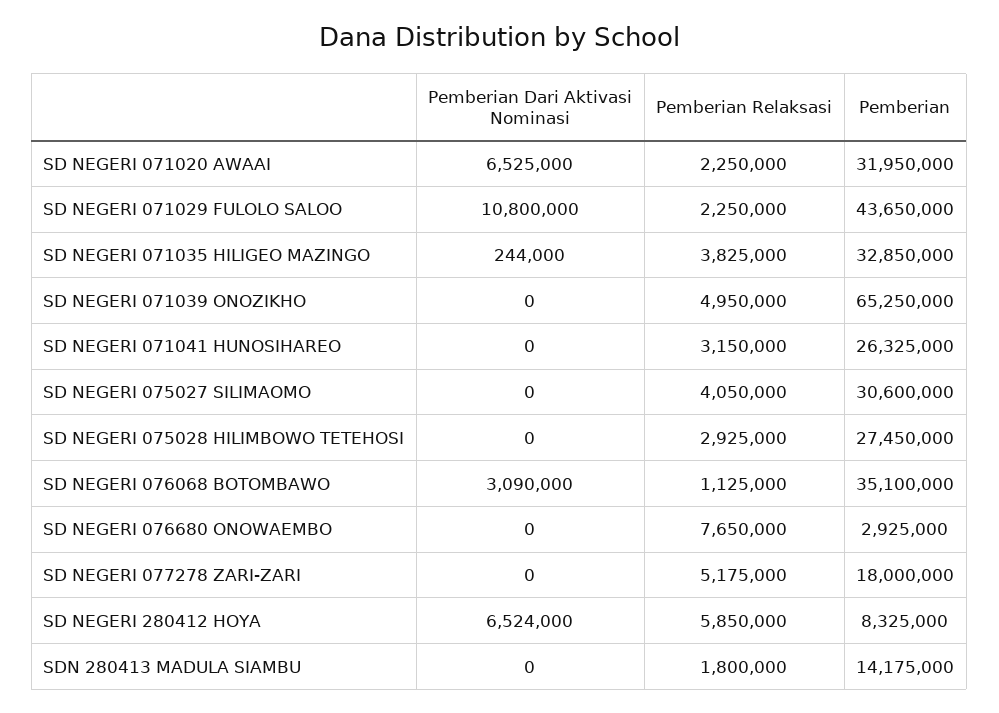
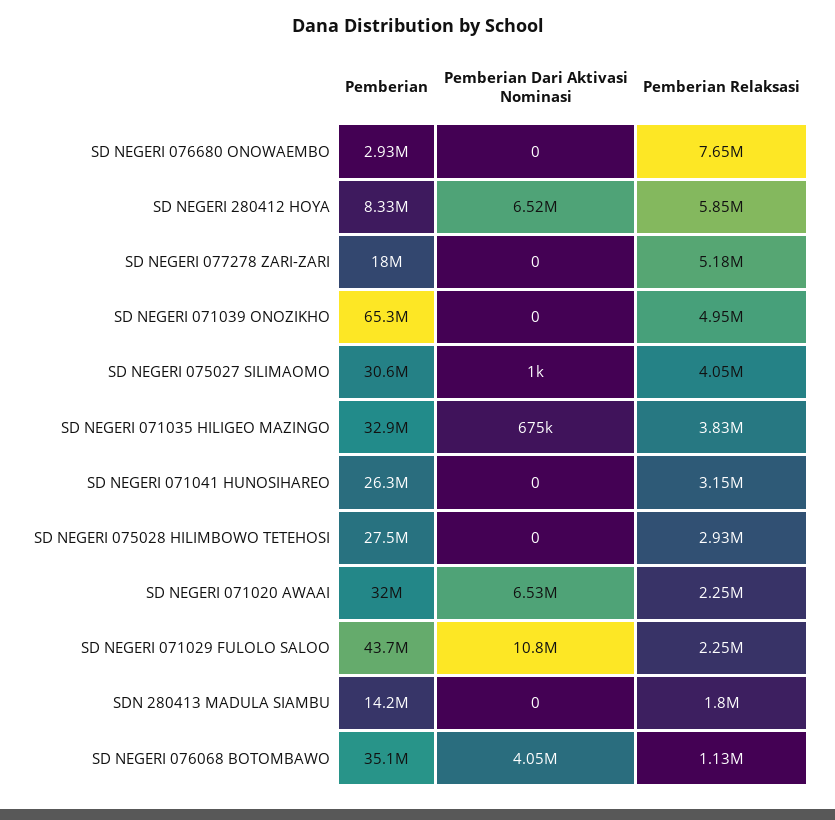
Pemberian Dari Aktivasi Nominasi, SD NEGERI 071035 HILIGEO MAZINGO: 244000 -> 675000
Pemberian Dari Aktivasi Nominasi, SD NEGERI 075027 SILIMAOMO: 0 -> 1000
Pemberian Dari Aktivasi Nominasi, SD NEGERI 076068 BOTOMBAWO: 3090000 -> 4050000

